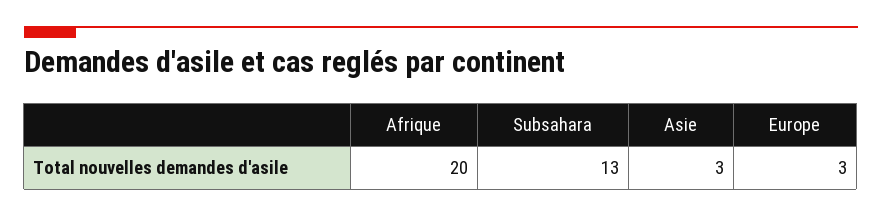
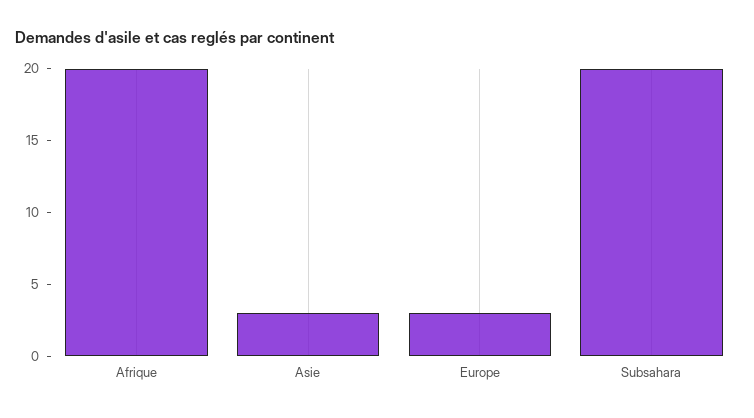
Subsahara: 13 -> 20

